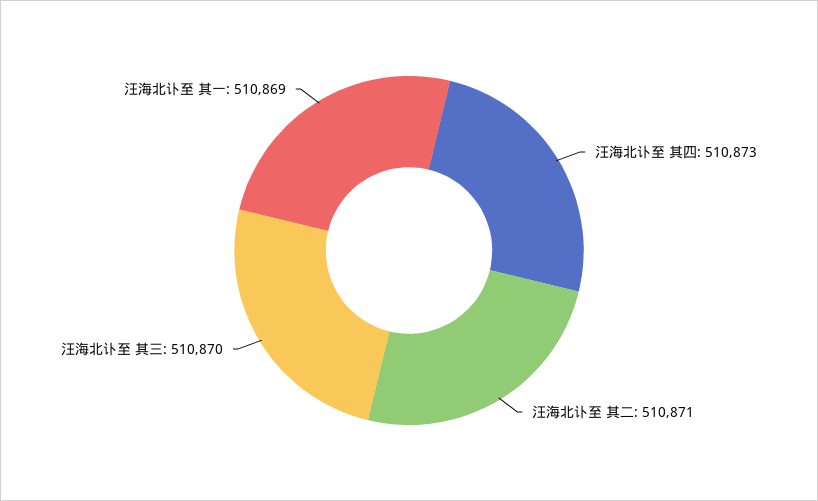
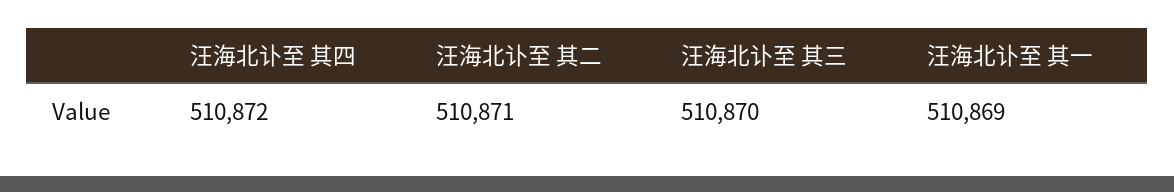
汪海北讣至 其四: 510873 -> 510872

